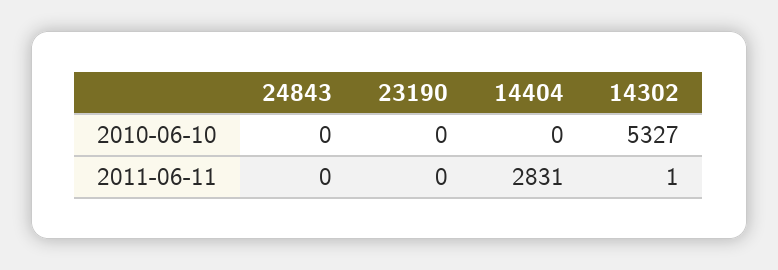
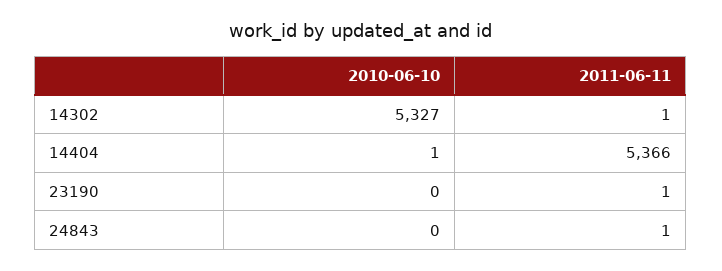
14404, 2010-06-10: 0 -> 1
24843, 2011-06-11: 0 -> 1
23190, 2011-06-11: 0 -> 1
14404, 2011-06-11: 2831 -> 5366

